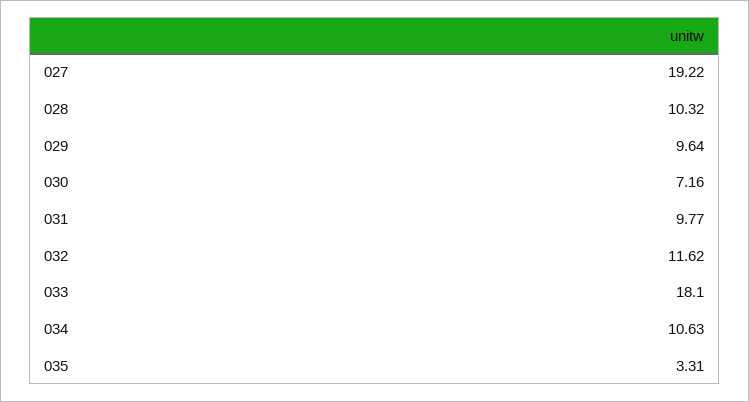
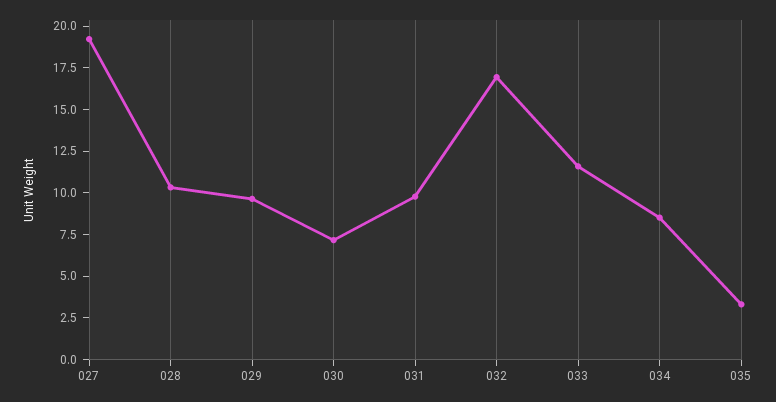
032: 11.62 -> 17
033: 18.1 -> 11.5
034: 10.63 -> 8.5

